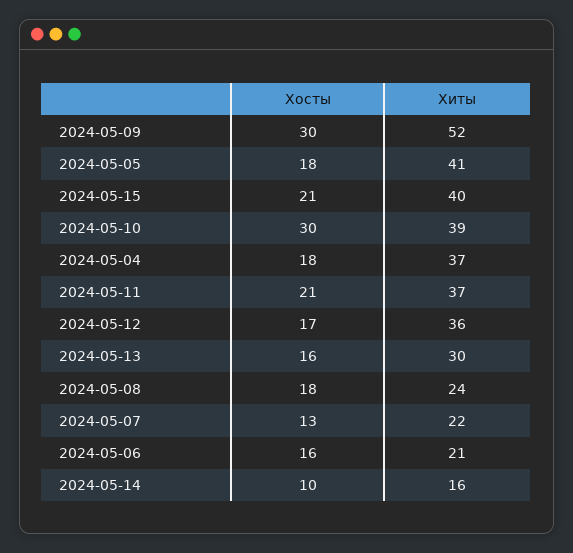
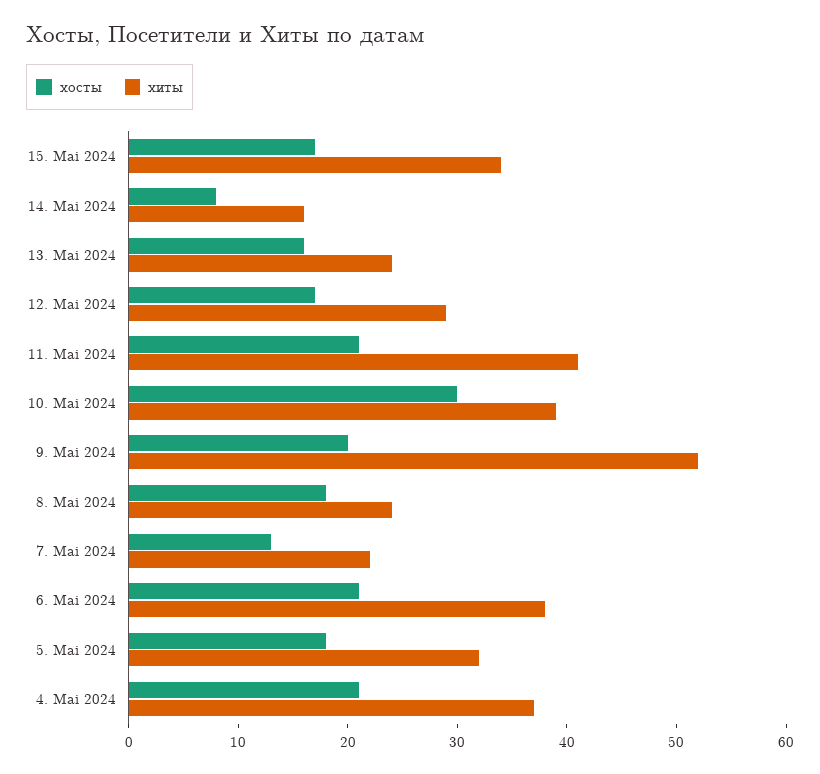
Хосты, 2024-05-09: 30 -> 20
Хиты, 2024-05-05: 41 -> 32
Хосты, 2024-05-15: 21 -> 17
Хиты, 2024-05-15: 40 -> 34
Хосты, 2024-05-04: 18 -> 21
Хиты, 2024-05-11: 37 -> 41
Хиты, 2024-05-12: 36 -> 29
Хиты, 2024-05-13: 30 -> 24
Хосты, 2024-05-06: 16 -> 21
Хиты, 2024-05-06: 21 -> 38
Хосты, 2024-05-14: 10 -> 8

